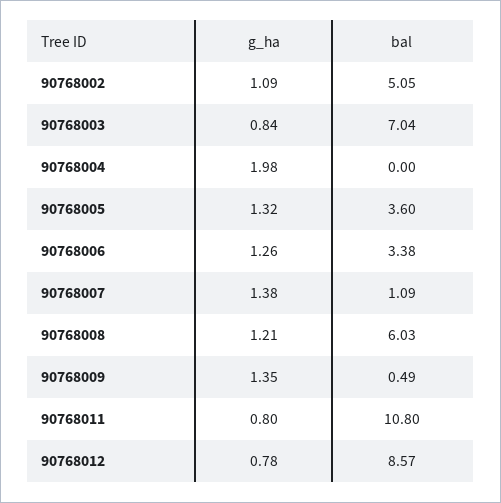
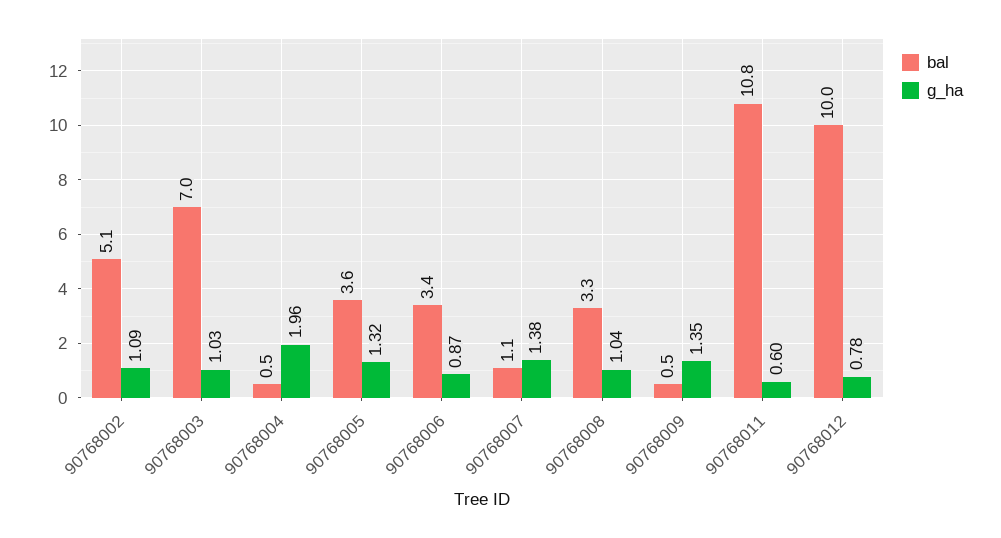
g_ha, 90768003: 0.84 -> 1.03
g_ha, 90768004: 1.98 -> 1.96
bal, 90768004: 0 -> 0.5
g_ha, 90768006: 1.26 -> 0.87
g_ha, 90768008: 1.21 -> 1.04
bal, 90768008: 6.03 -> 3.3
g_ha, 90768011: 0.8 -> 0.6
bal, 90768012: 8.57 -> 10

